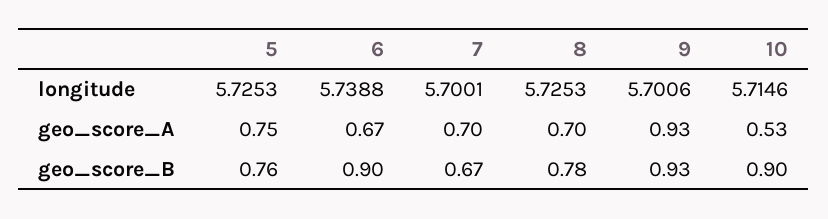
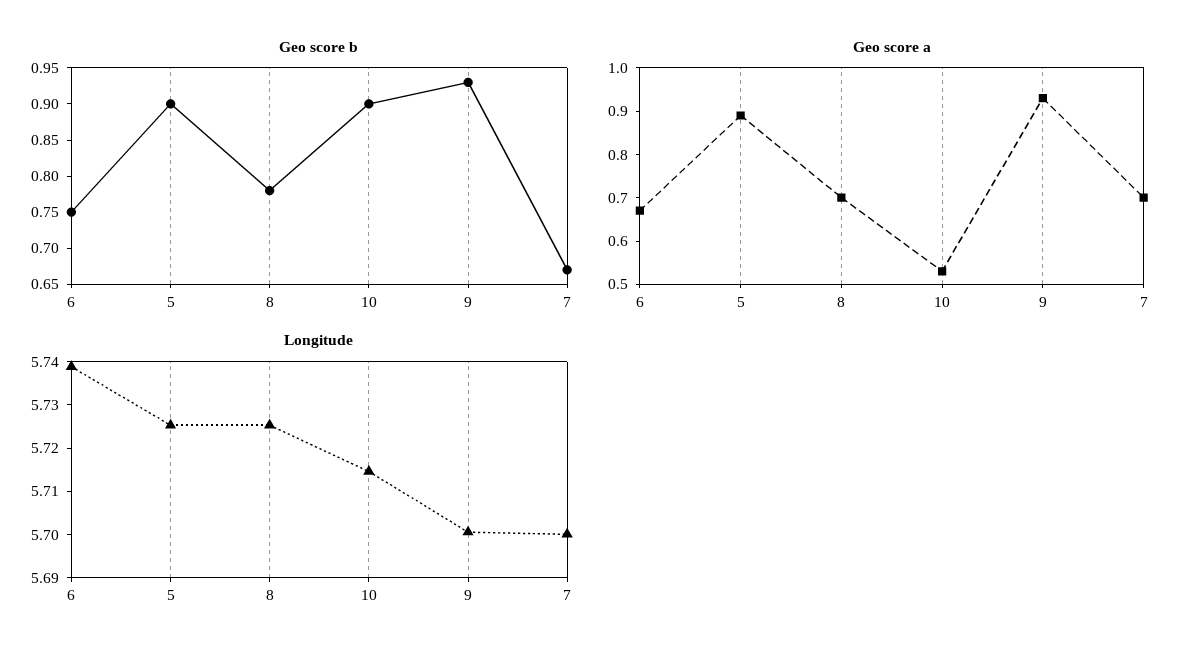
geo_score_A, 5: 0.75 -> 0.9
geo_score_B, 5: 0.76 -> 0.9
geo_score_B, 6: 0.9 -> 0.75

